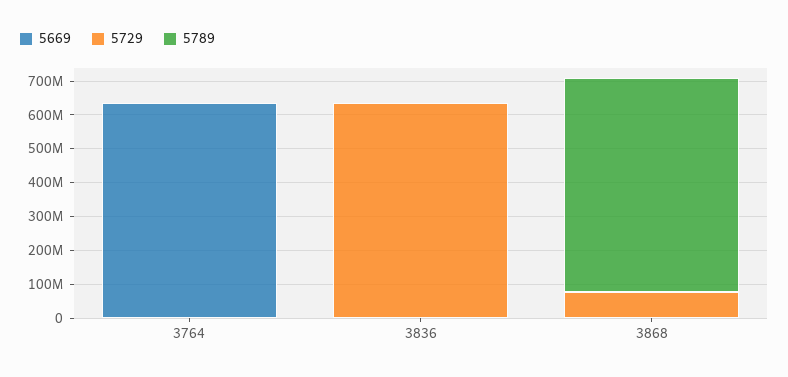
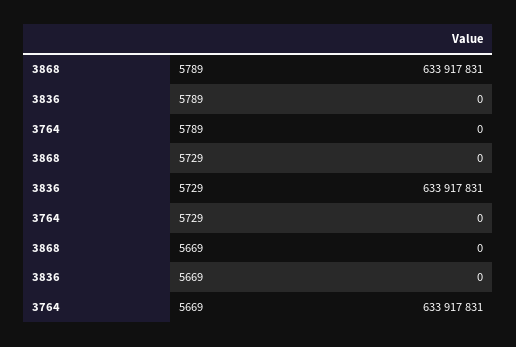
5729, 3868: 75000000 -> 0

